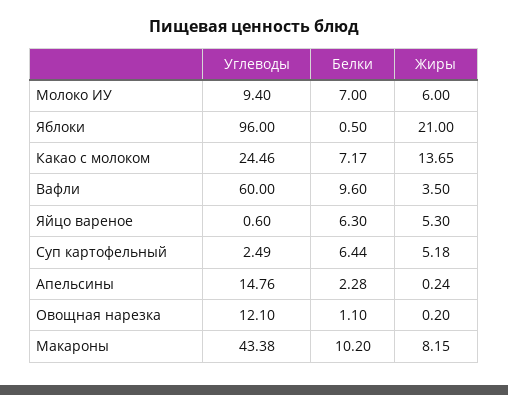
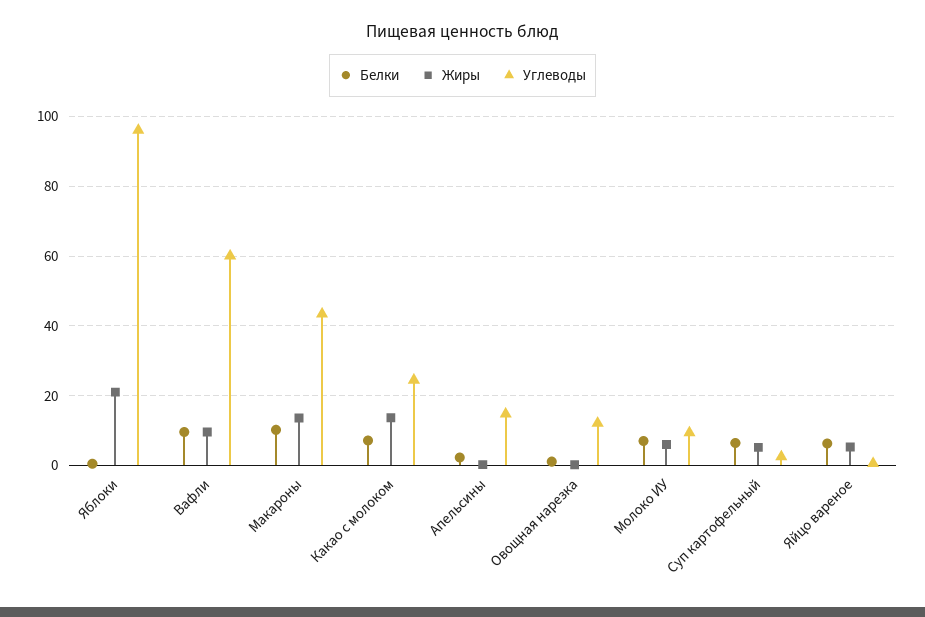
Жиры, Вафли: 3.5 -> 10
Жиры, Макароны: 8.15 -> 14

